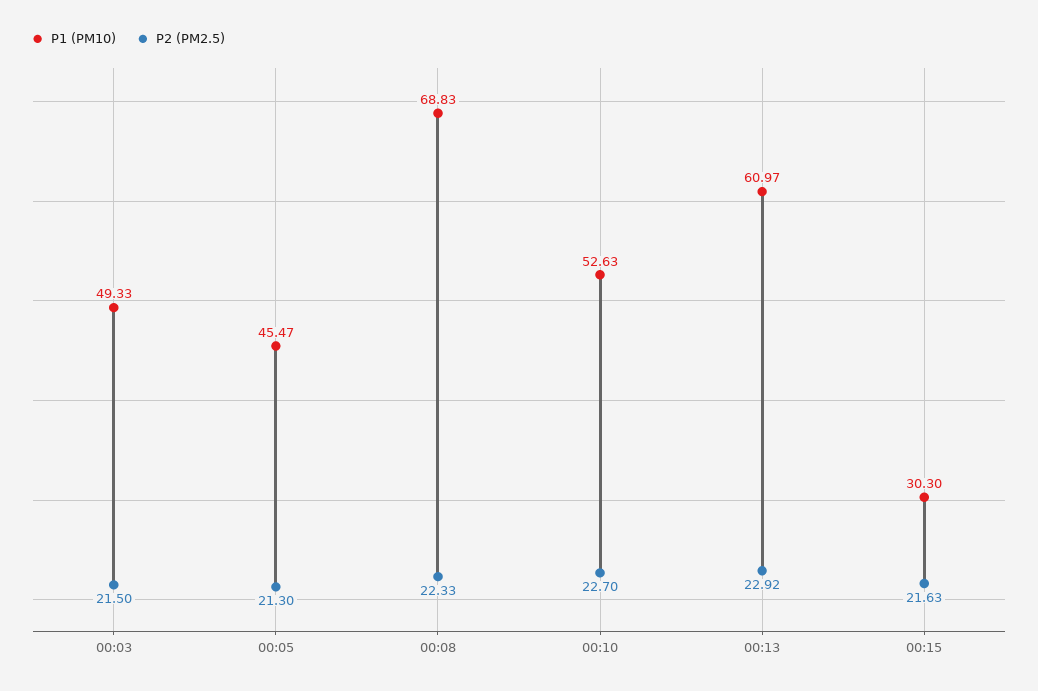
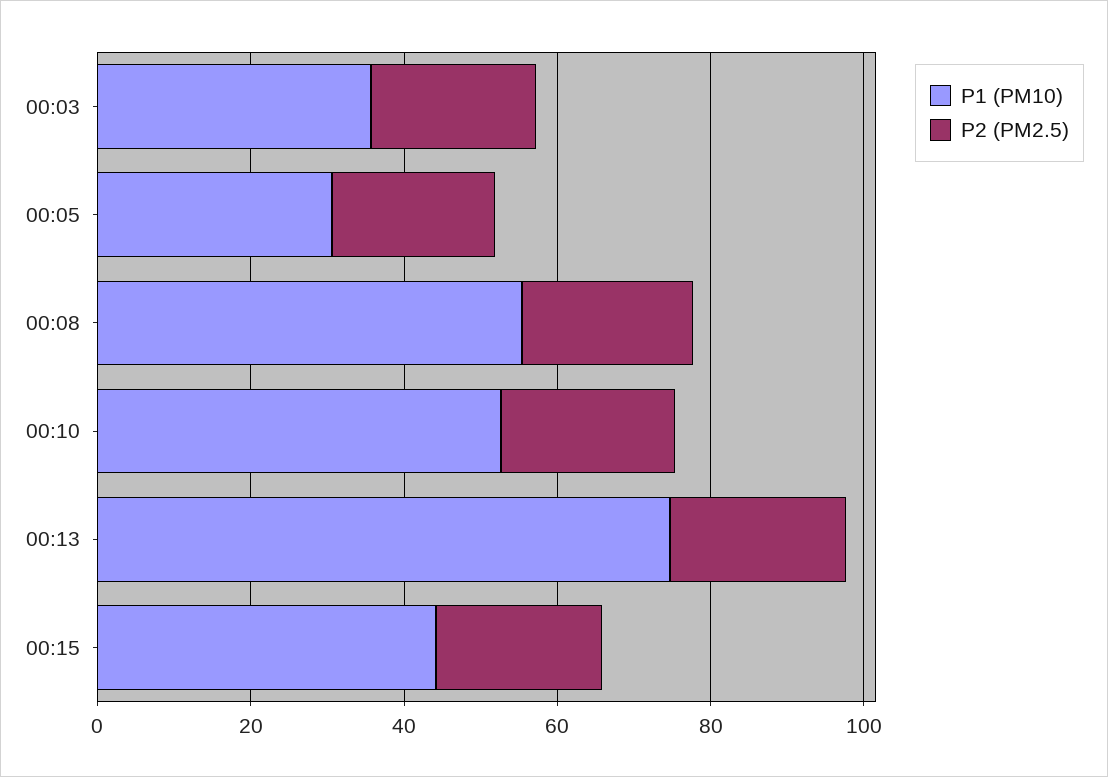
P1 (PM10), 00:03: 49.33 -> 35
P1 (PM10), 00:05: 45.47 -> 30
P1 (PM10), 00:08: 68.83 -> 55
P1 (PM10), 00:13: 60.97 -> 75
P1 (PM10), 00:15: 30.3 -> 45

